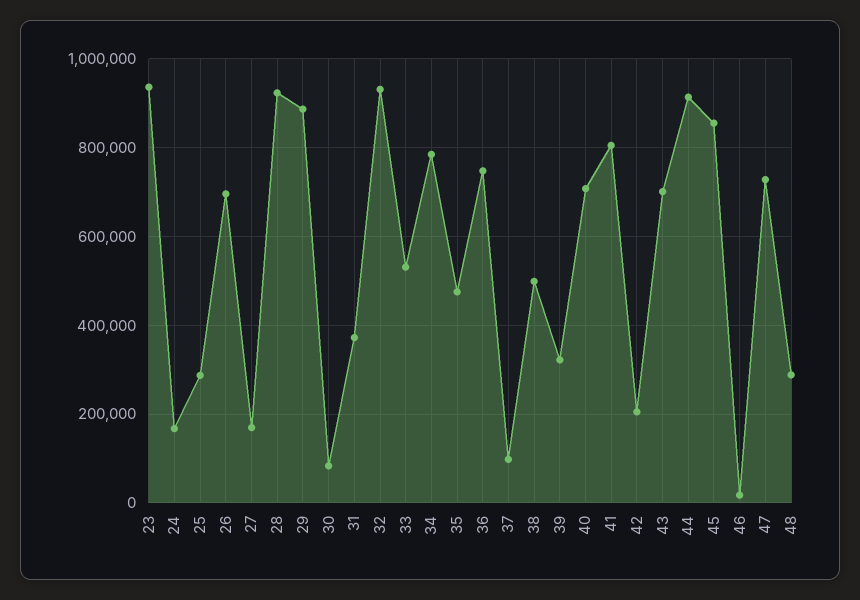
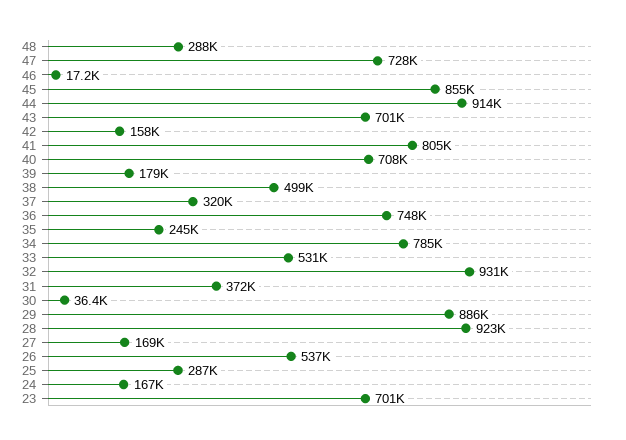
23: 940000 -> 701000
26: 700000 -> 537000
30: 80000 -> 36400
35: 480000 -> 245000
37: 100000 -> 320000
39: 320000 -> 179000
42: 200000 -> 158000

